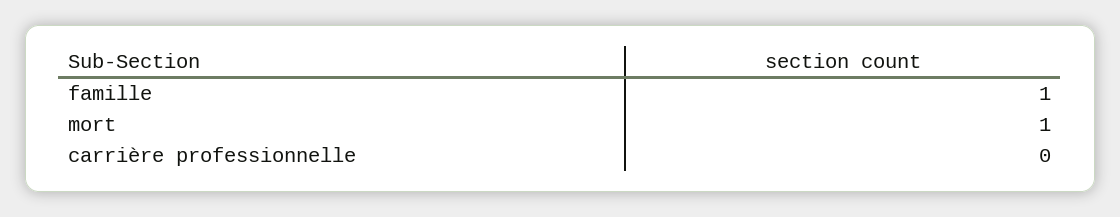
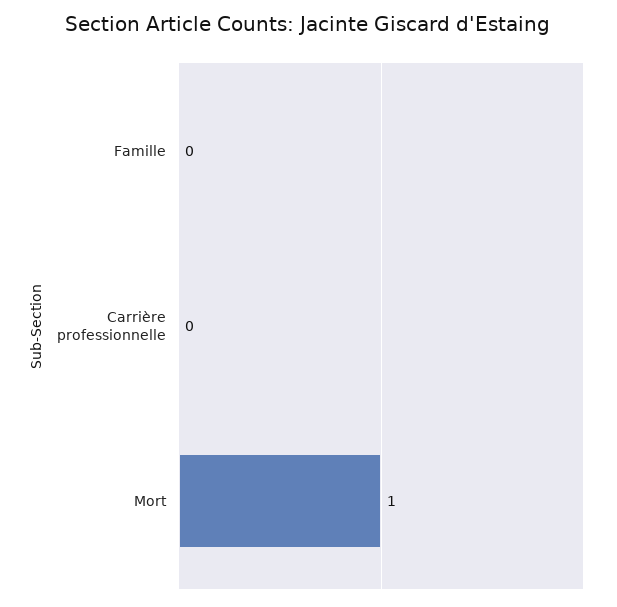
famille: 1 -> 0

